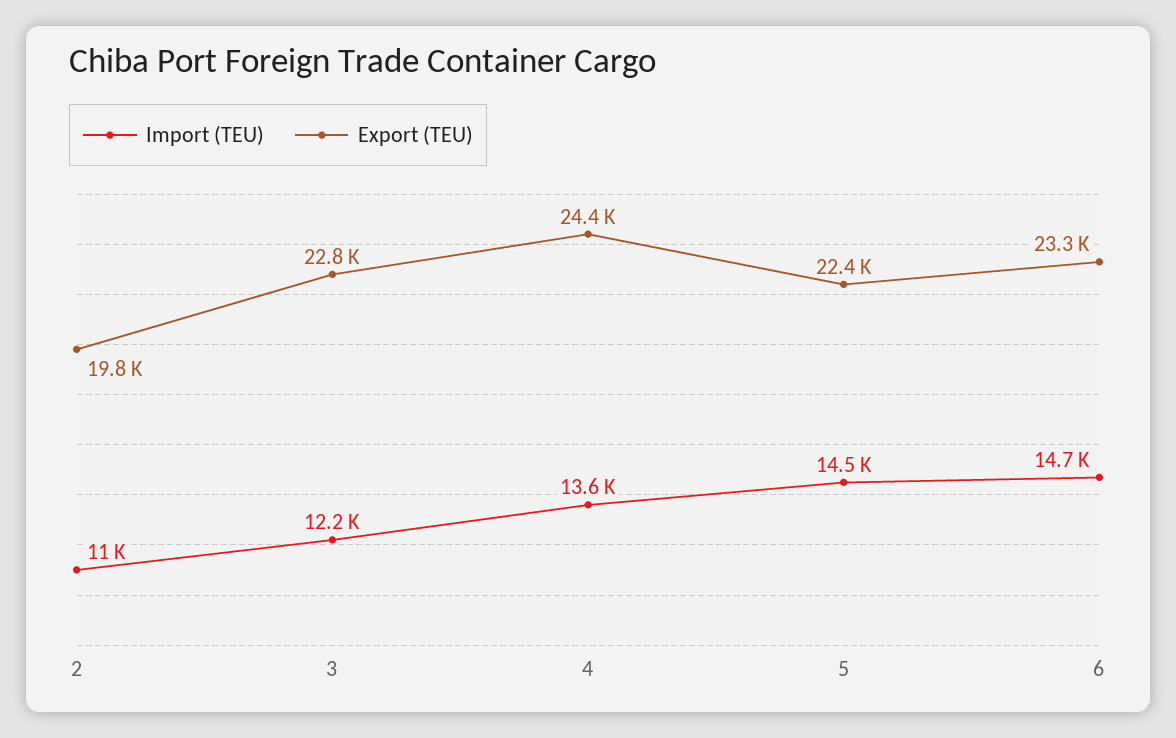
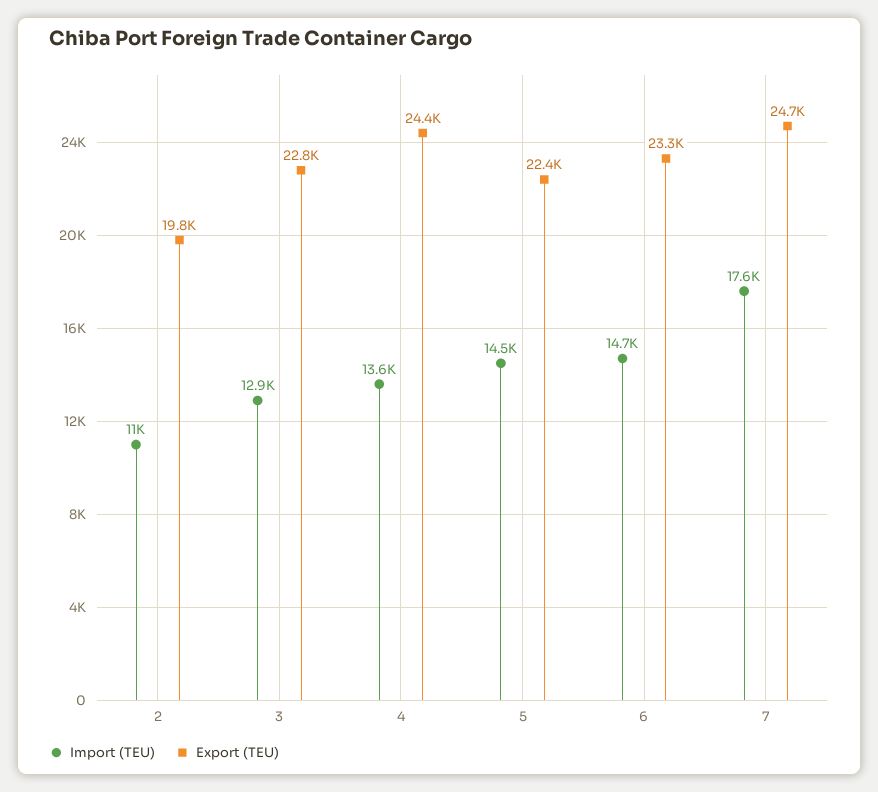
Import (TEU), 3: 12200 -> 12900
Import (TEU), 7: none -> 17600
Export (TEU), 7: none -> 24700

